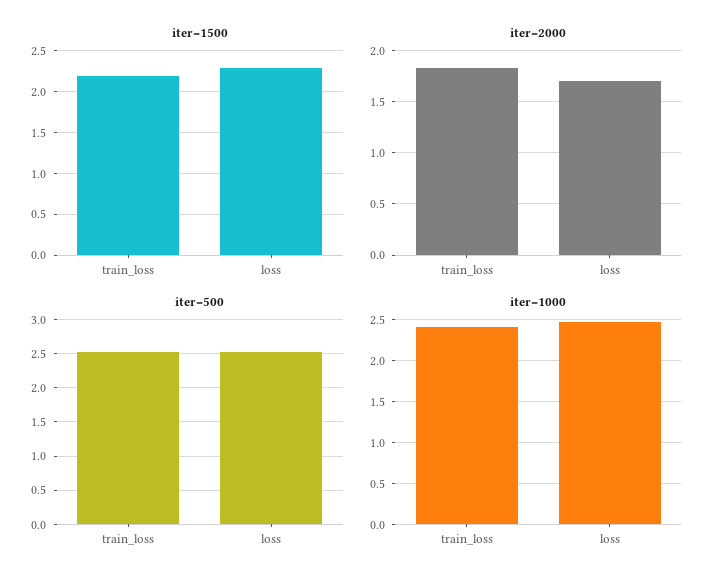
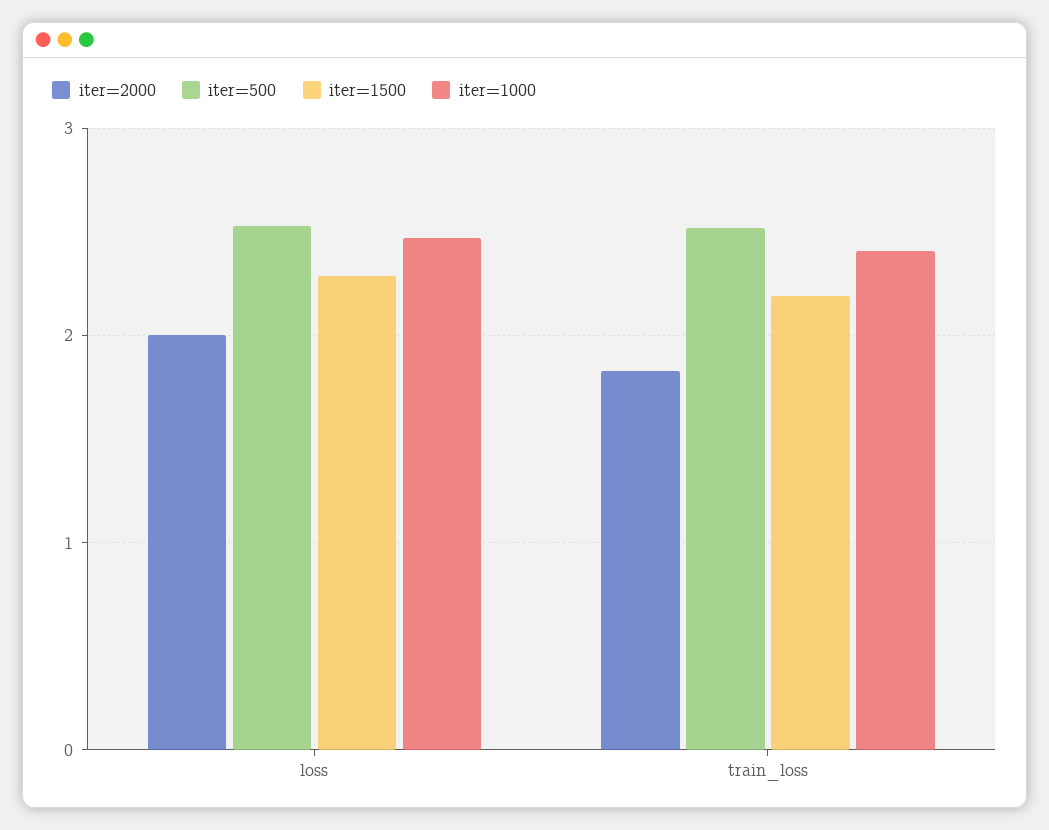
iter=2000, loss: 1.7 -> 2

